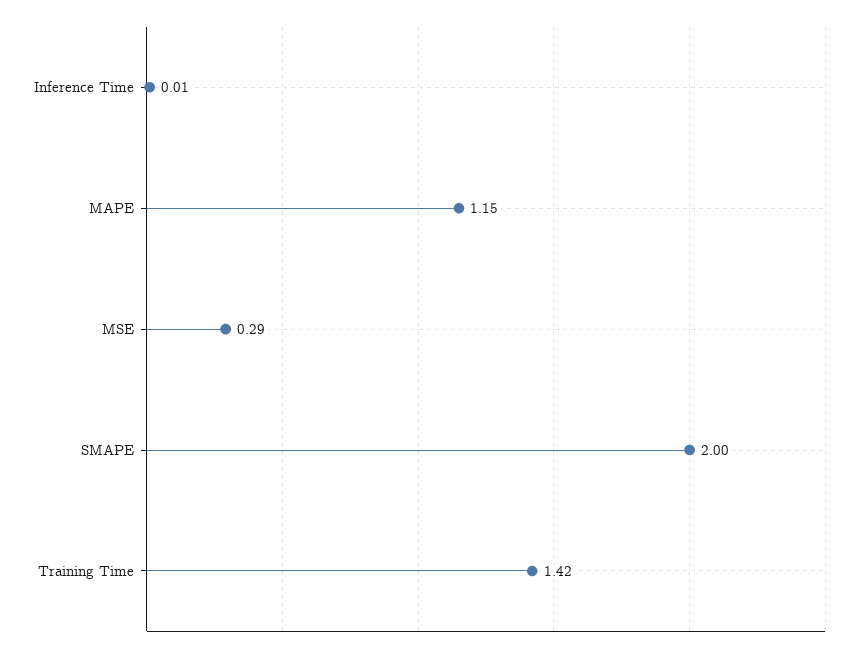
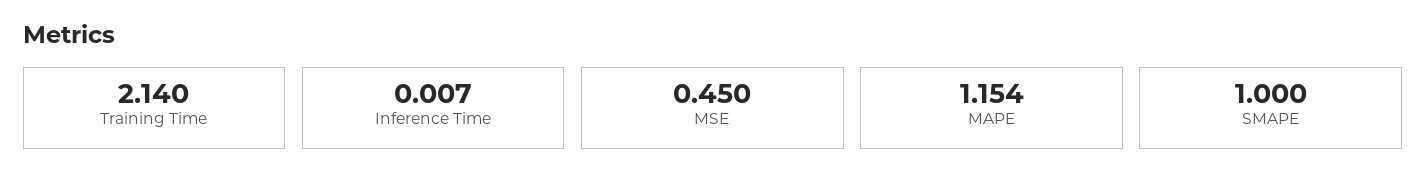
MSE: 0.29 -> 0.45
SMAPE: 2 -> 1
Training Time: 1.42 -> 2.14

